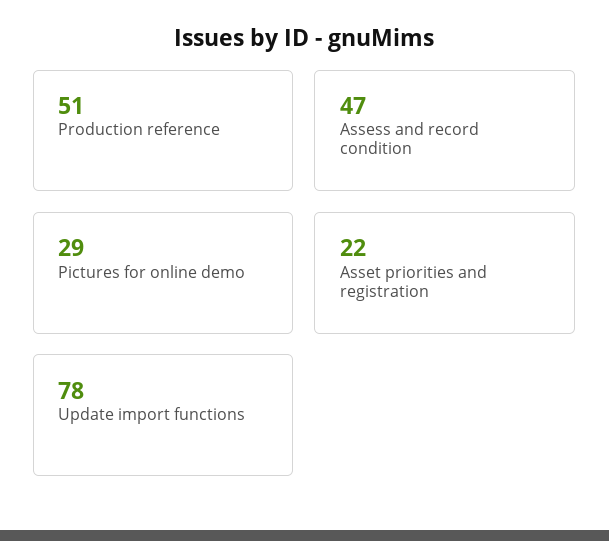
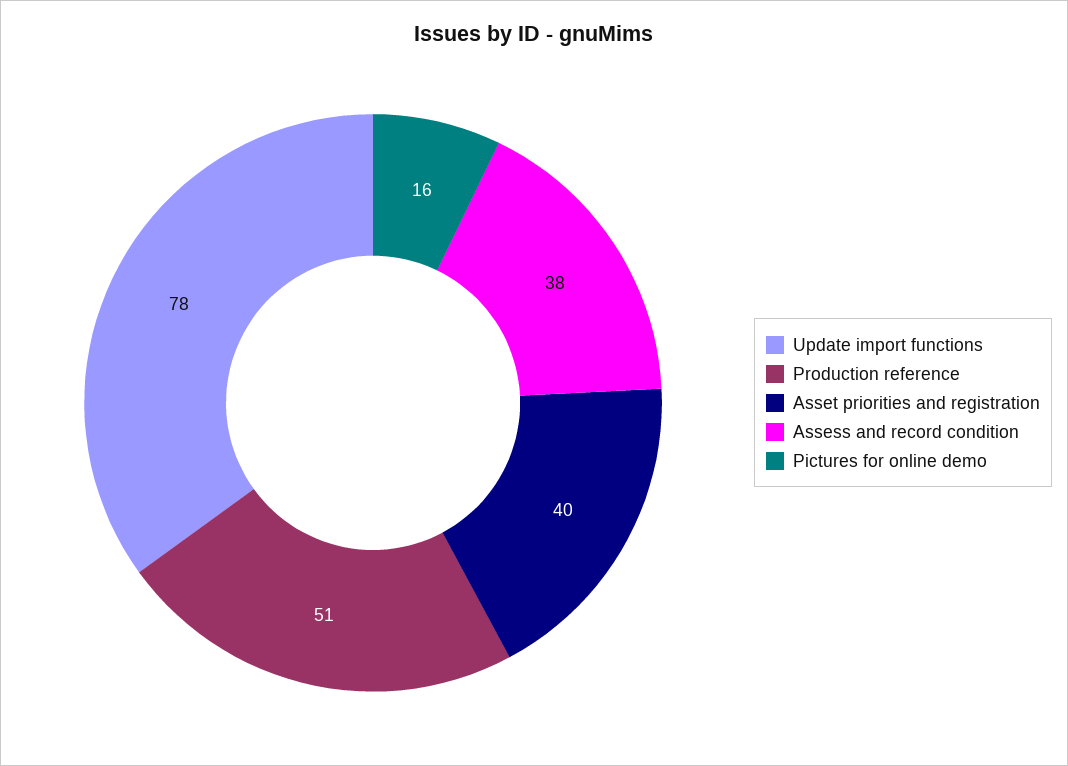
Assess and record condition: 47 -> 38
Pictures for online demo: 29 -> 16
Asset priorities and registration: 22 -> 40

